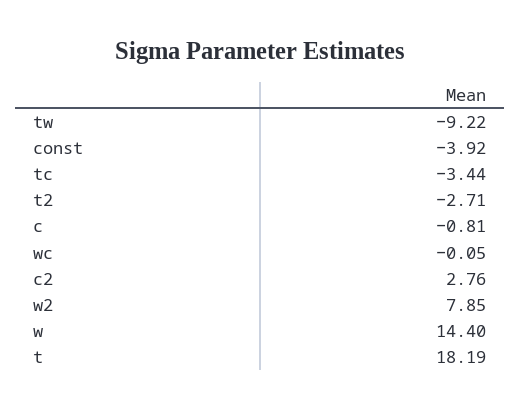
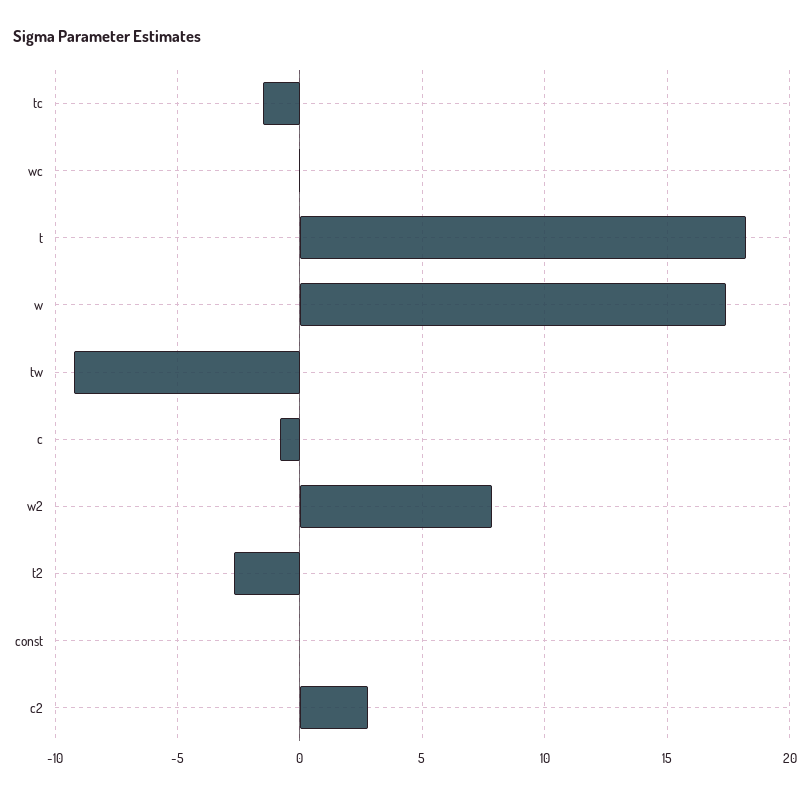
const: -3.92 -> 0
tc: -3.44 -> -1.5
w: 14.4 -> 17.5

